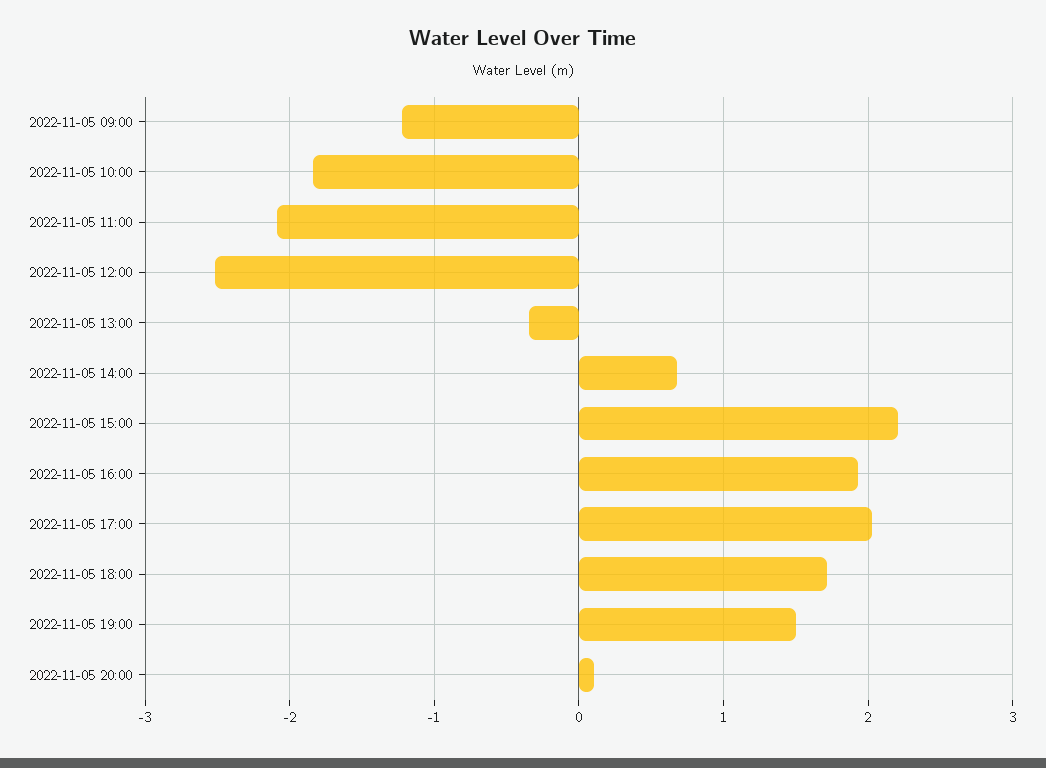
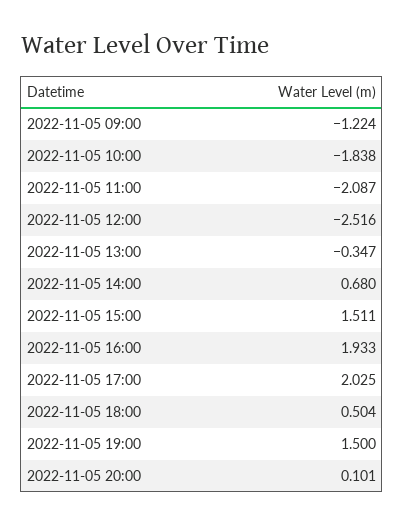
2022-11-05 15:00: 2.2 -> 1.511
2022-11-05 18:00: 1.7 -> 0.504

